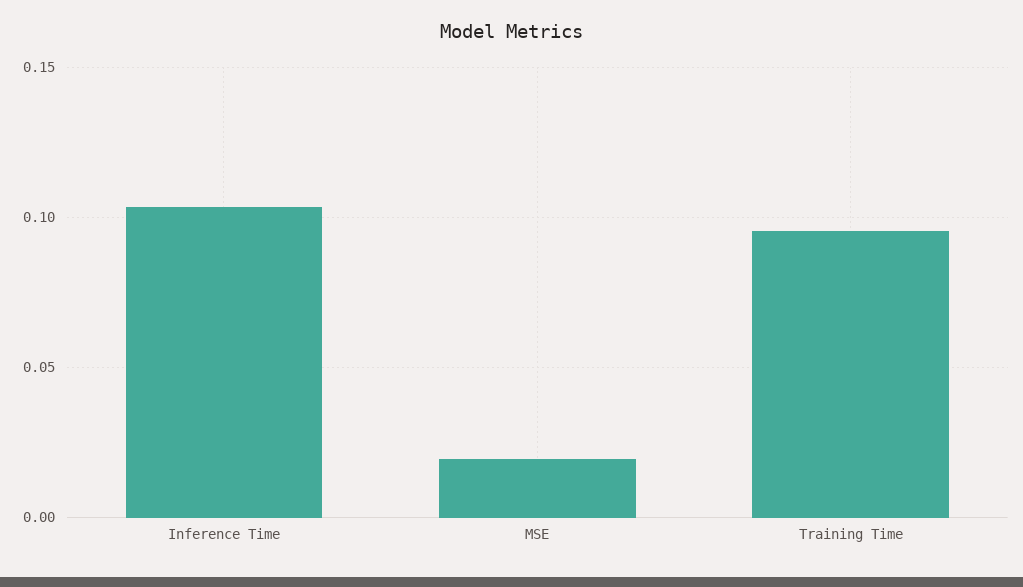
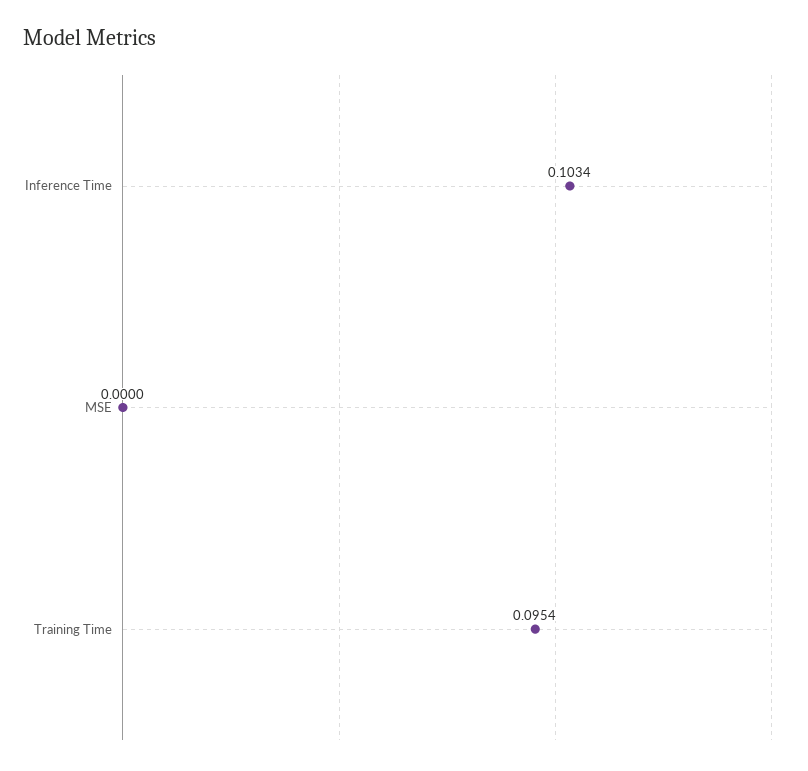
MSE: 0.02 -> 0

